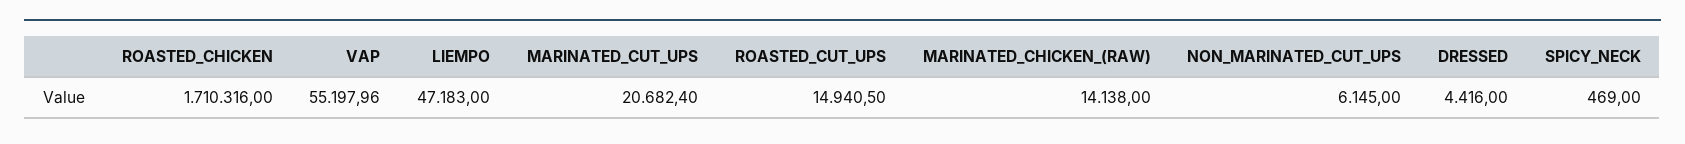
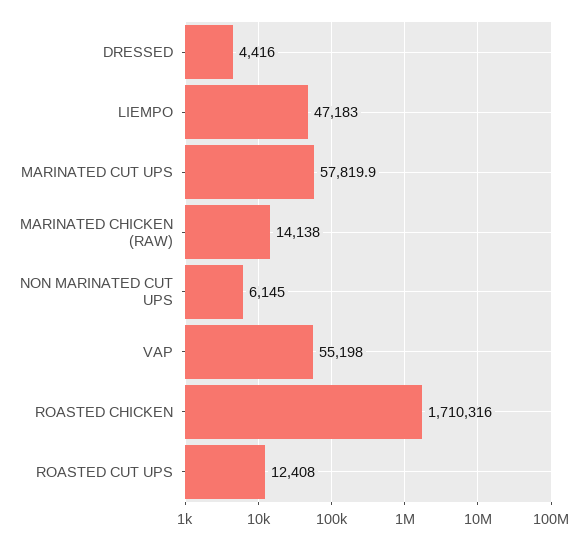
MARINATED_CUT_UPS: 20682.4 -> 57819.9
ROASTED_CUT_UPS: 14940.5 -> 12408
SPICY_NECK: 469 -> none

